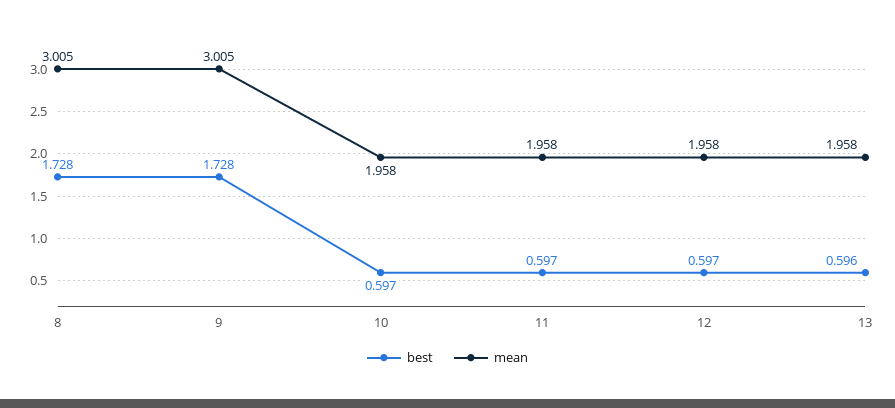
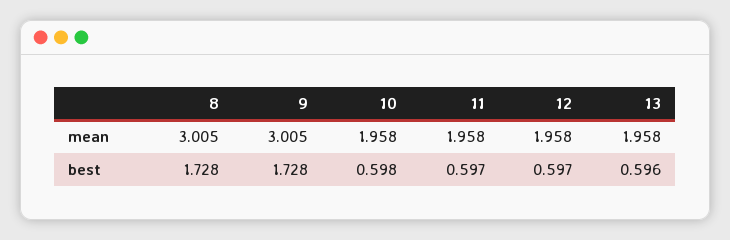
best, 10: 0.597 -> 0.598

